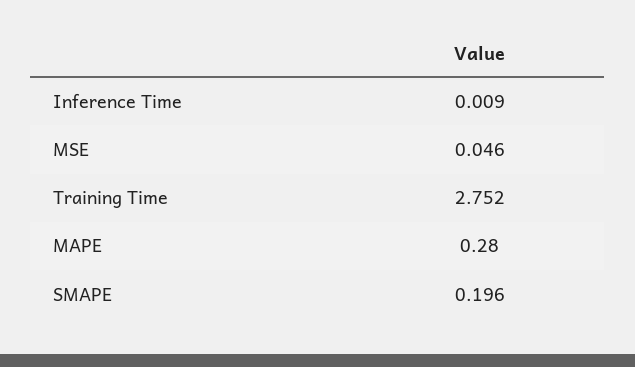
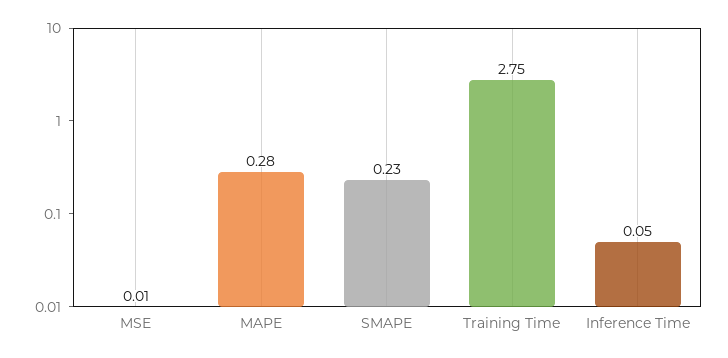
Inference Time: 0.009 -> 0.05
MSE: 0.046 -> 0.01
SMAPE: 0.196 -> 0.23

